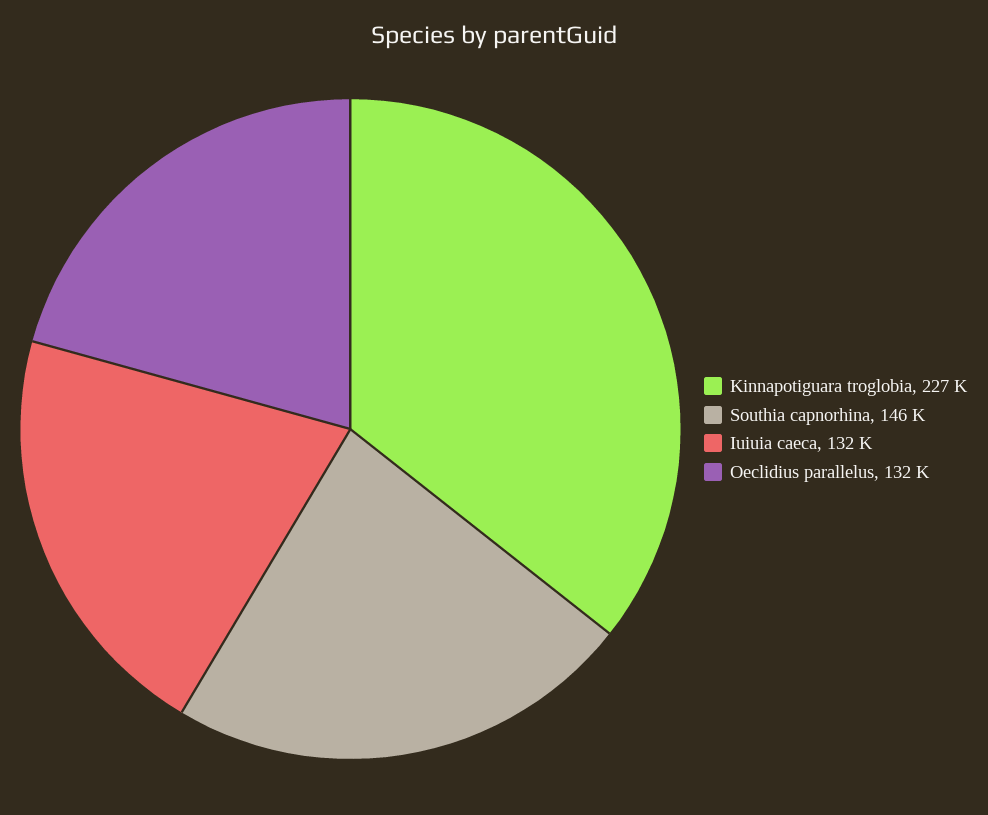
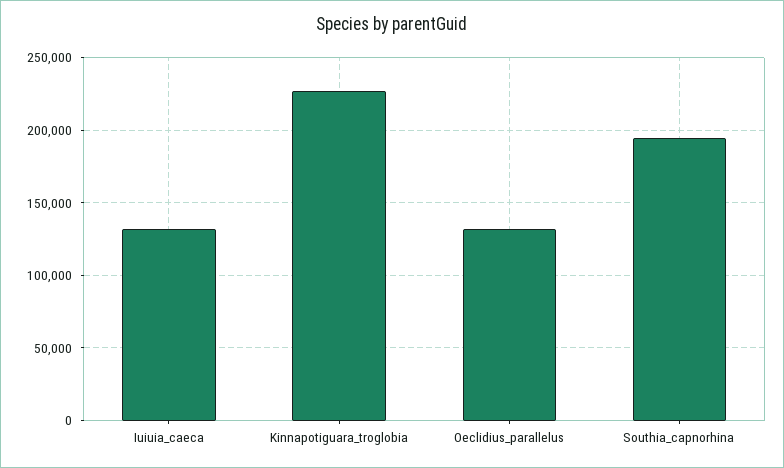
Southia capnorhina: 146000 -> 195000

